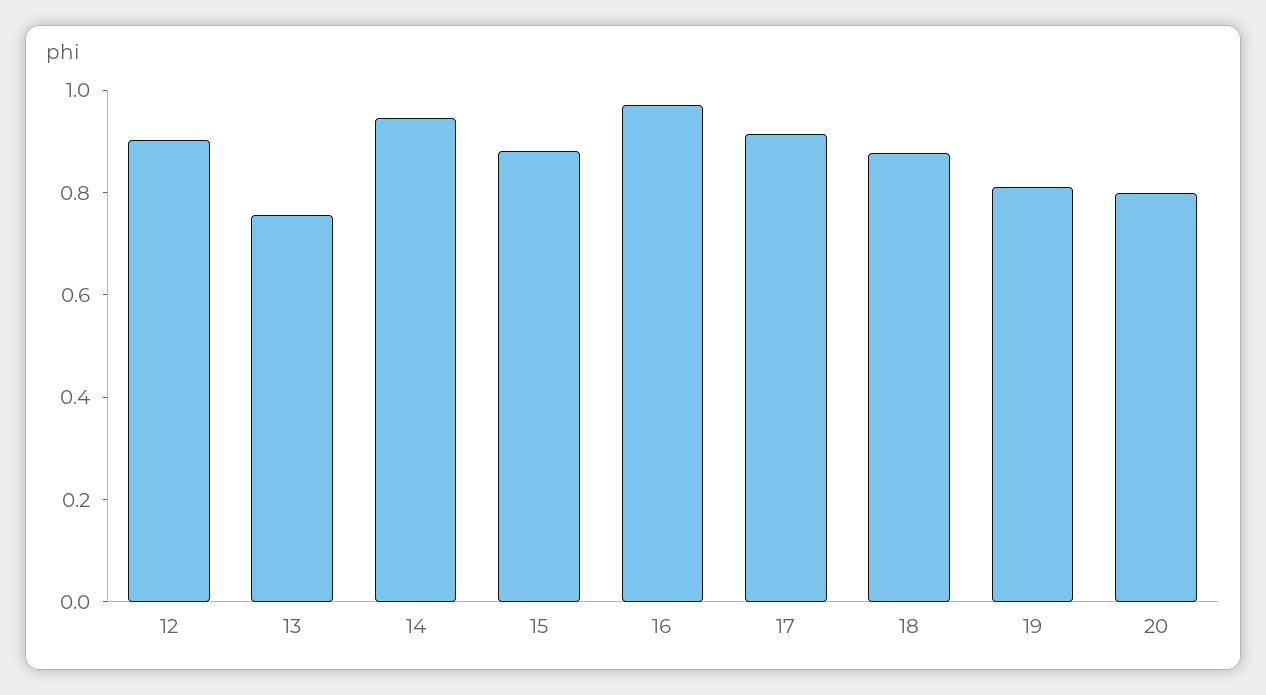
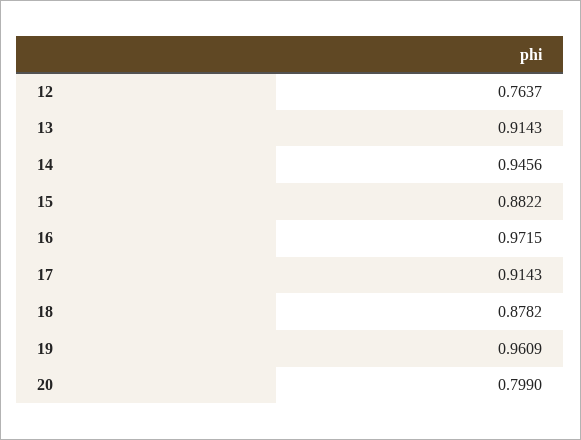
12: 0.9 -> 0.7637
13: 0.75 -> 0.9143
19: 0.8 -> 0.9609

